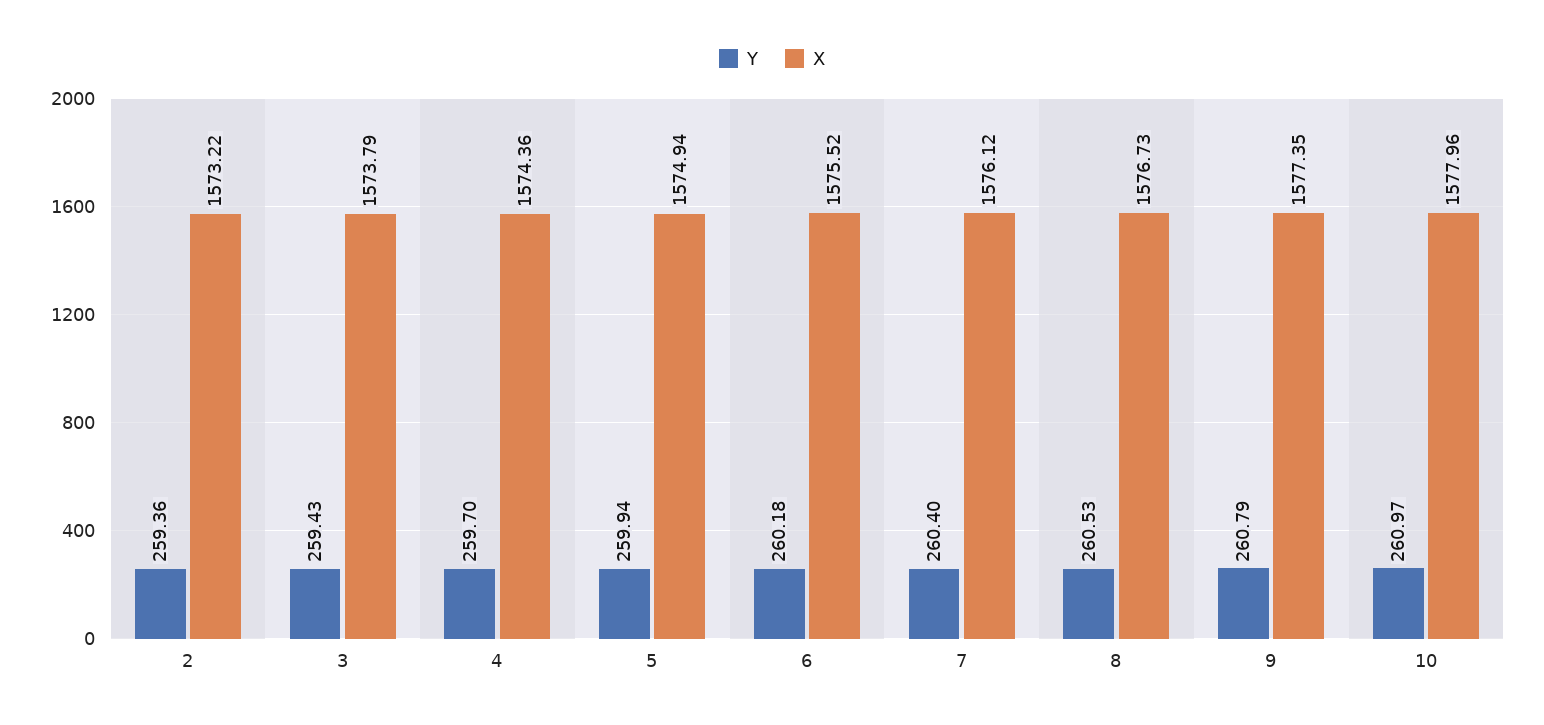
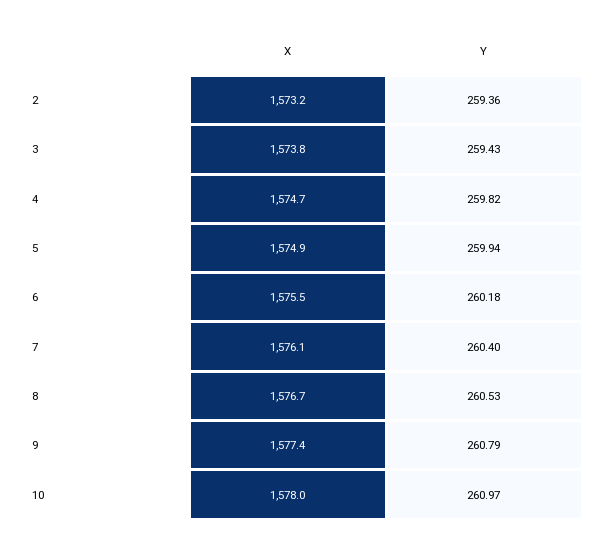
Y, 4: 259.7 -> 259.82
X, 4: 1574.36 -> 1574.7

